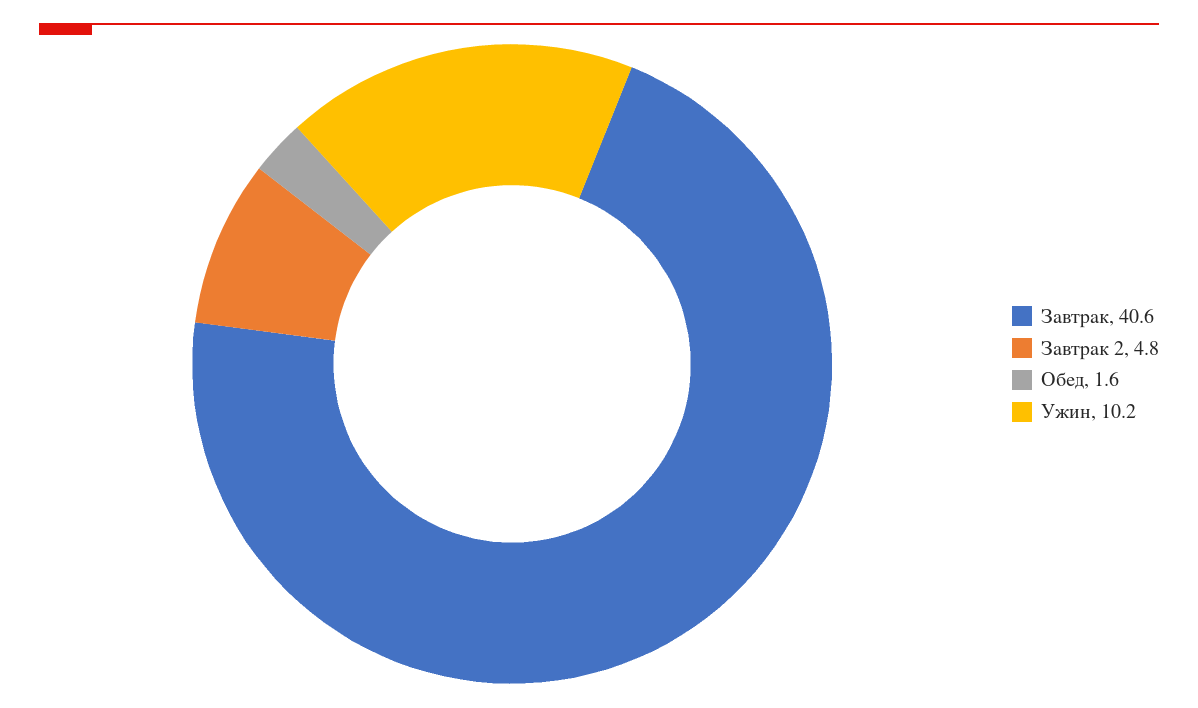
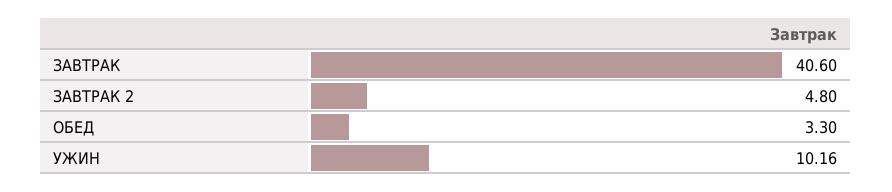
Обед: 1.6 -> 3.3

